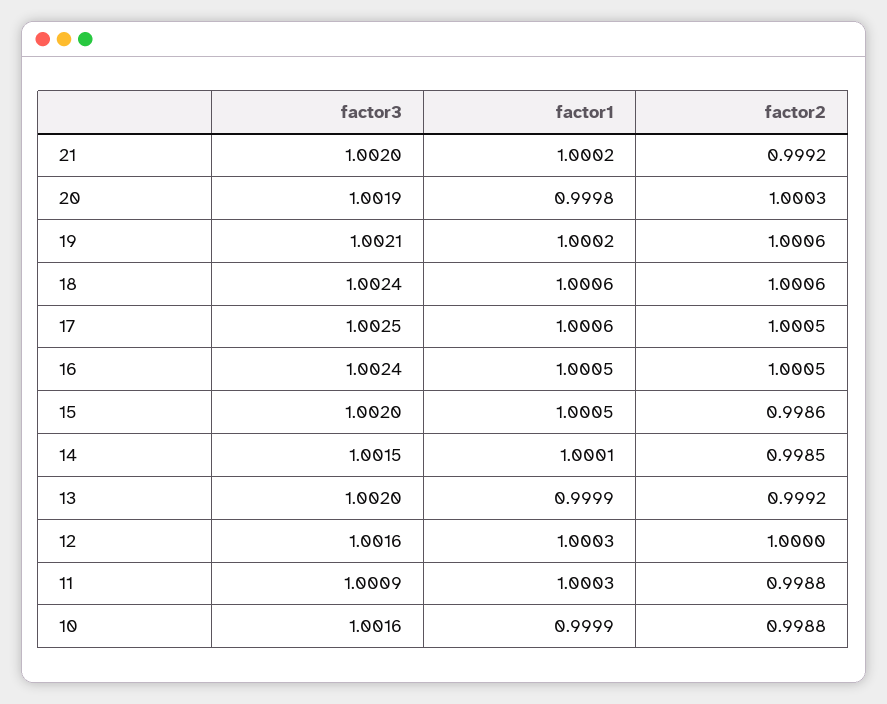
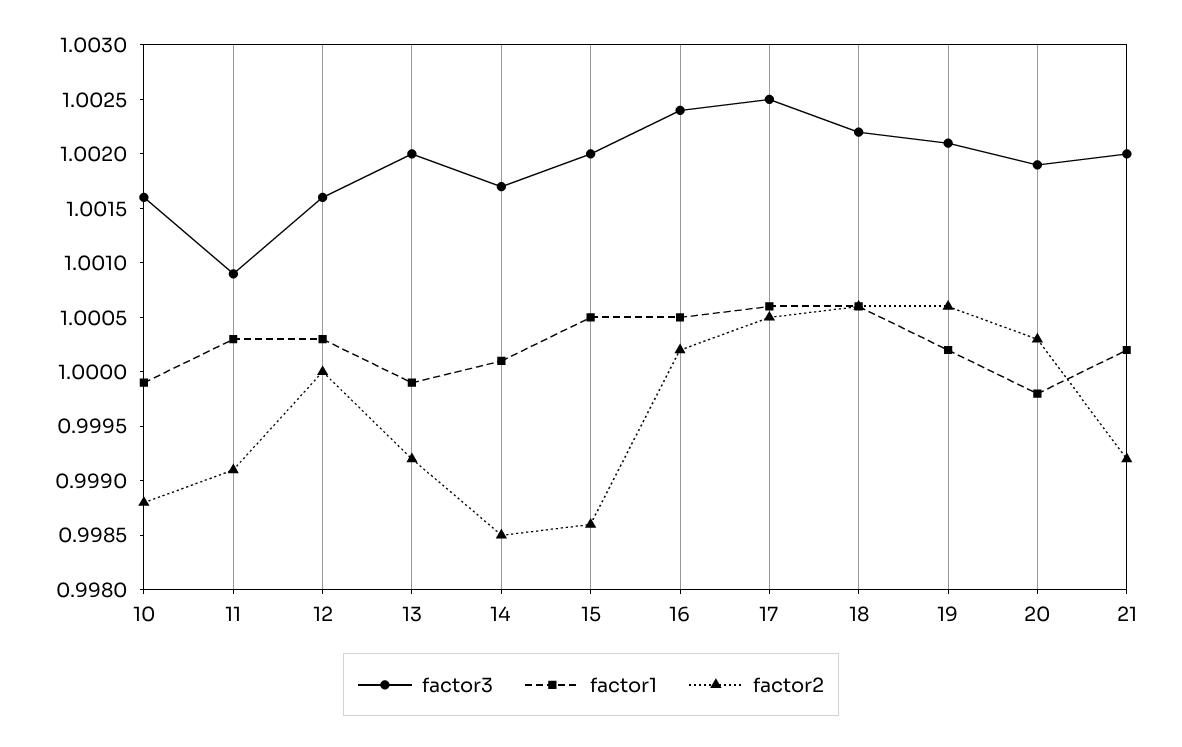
factor3, 18: 1.0024 -> 1.0022
factor2, 16: 1.0005 -> 1.0002
factor3, 14: 1.0015 -> 1.0017
factor2, 11: 0.9988 -> 0.9991

